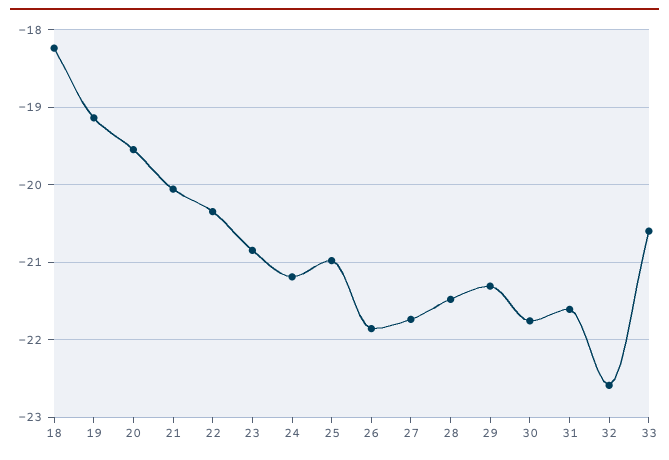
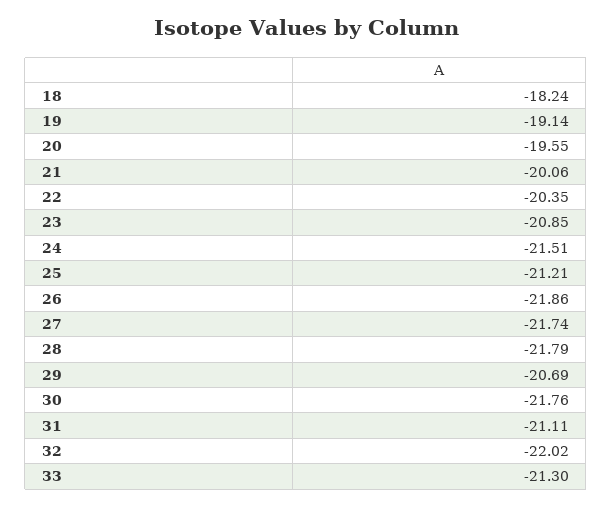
24: -21.2 -> -21.51
25: -21 -> -21.21
28: -21.5 -> -21.79
29: -21.3 -> -20.69
31: -21.6 -> -21.11
32: -22.6 -> -22.02
33: -20.6 -> -21.3

